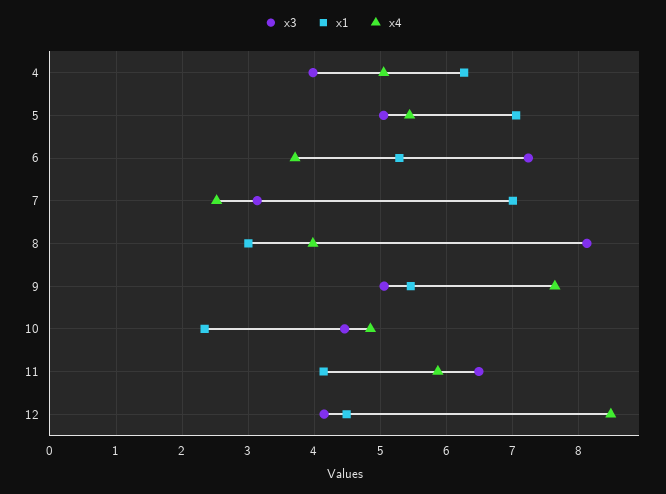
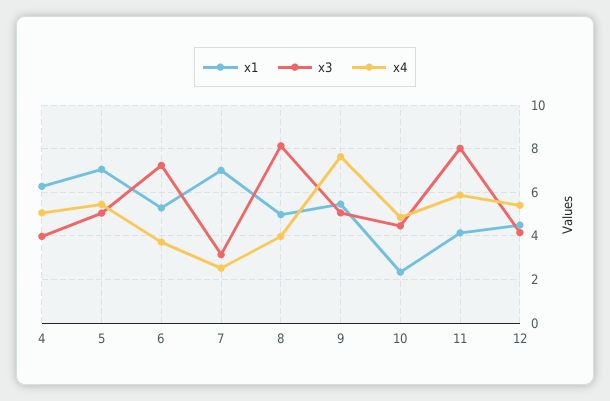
x1, 8: 3 -> 5
x3, 11: 6.5 -> 8
x4, 12: 8.5 -> 5.5

